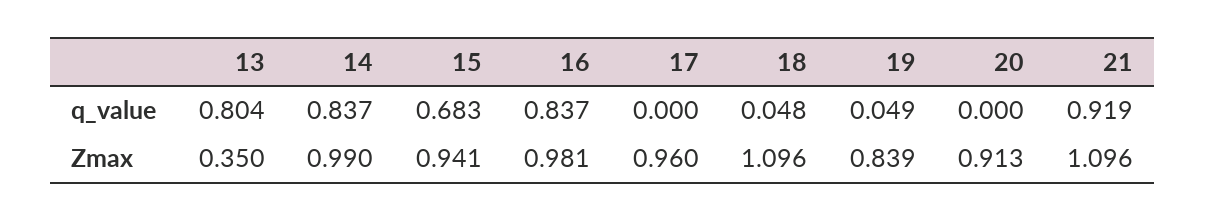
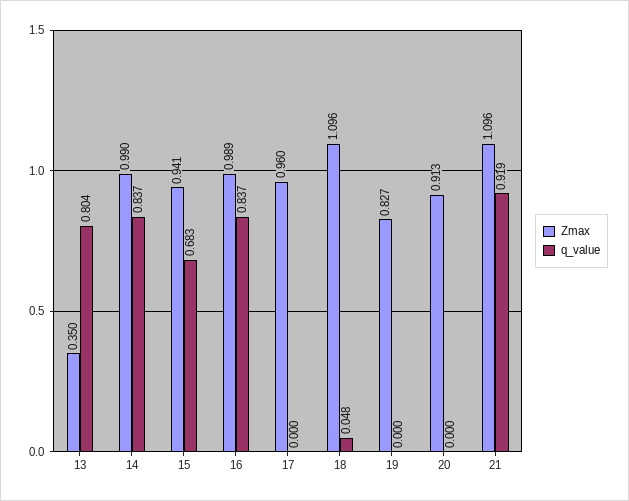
q_value, 19: 0.049 -> 0
Zmax, 16: 0.981 -> 0.989
Zmax, 19: 0.839 -> 0.827

